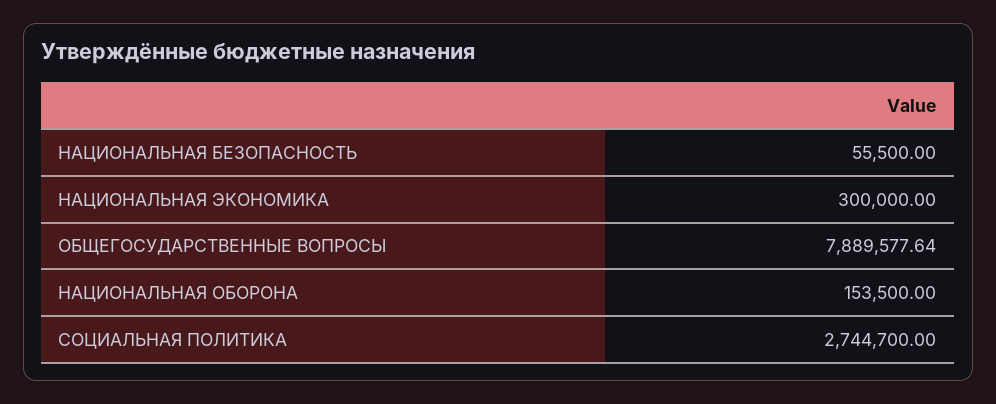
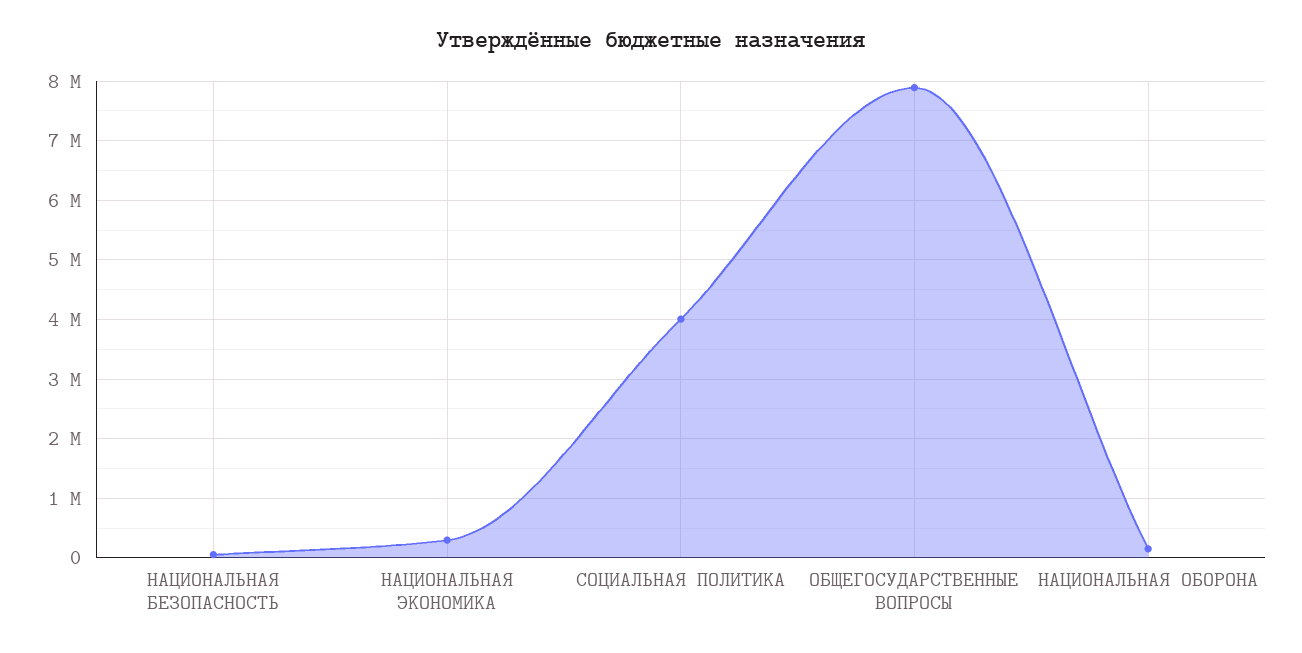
СОЦИАЛЬНАЯ ПОЛИТИКА: 2744700 -> 4000000

